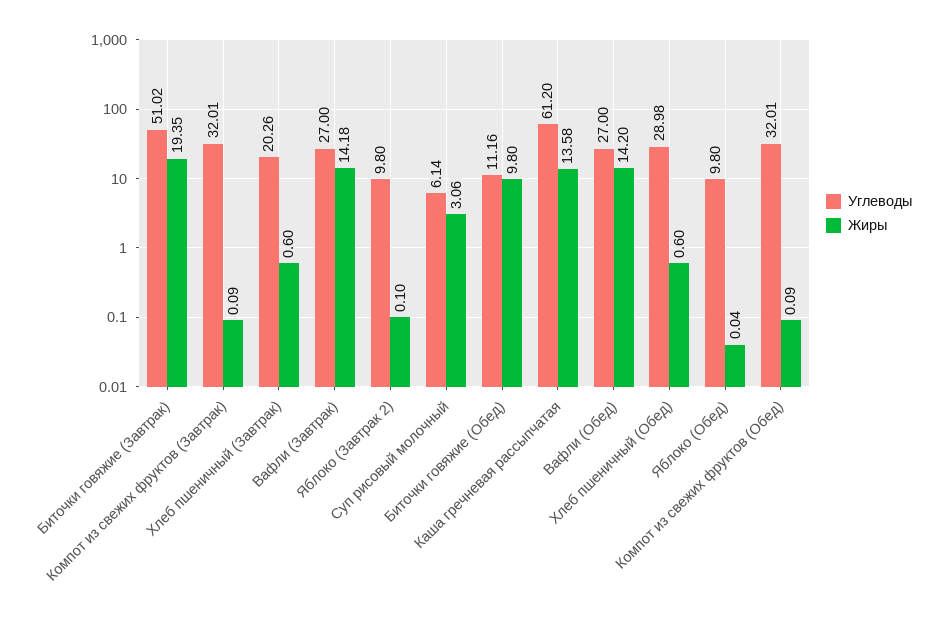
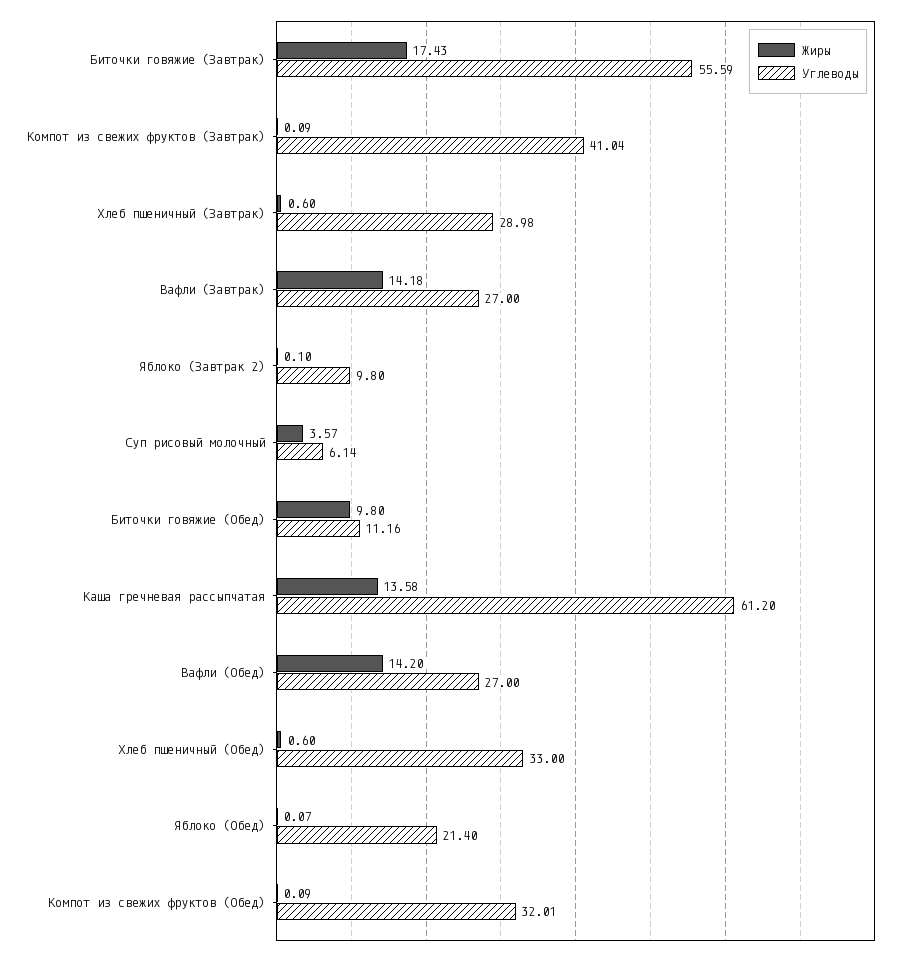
Углеводы, Биточки говяжие (Завтрак): 51.02 -> 55.59
Жиры, Биточки говяжие (Завтрак): 19.35 -> 17.43
Углеводы, Компот из свежих фруктов (Завтрак): 32.01 -> 41.04
Углеводы, Хлеб пшеничный (Завтрак): 20.26 -> 28.98
Жиры, Суп рисовый молочный: 3.06 -> 3.57
Углеводы, Хлеб пшеничный (Обед): 28.98 -> 33
Углеводы, Яблоко (Обед): 9.8 -> 21.4
Жиры, Яблоко (Обед): 0.04 -> 0.07

